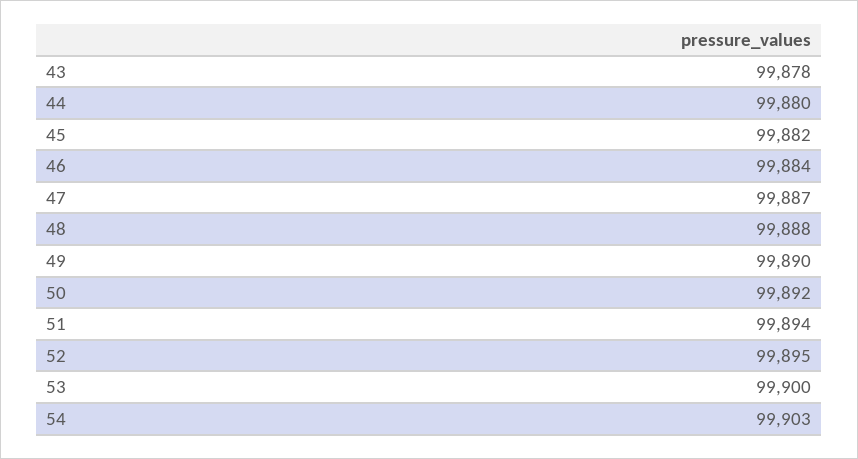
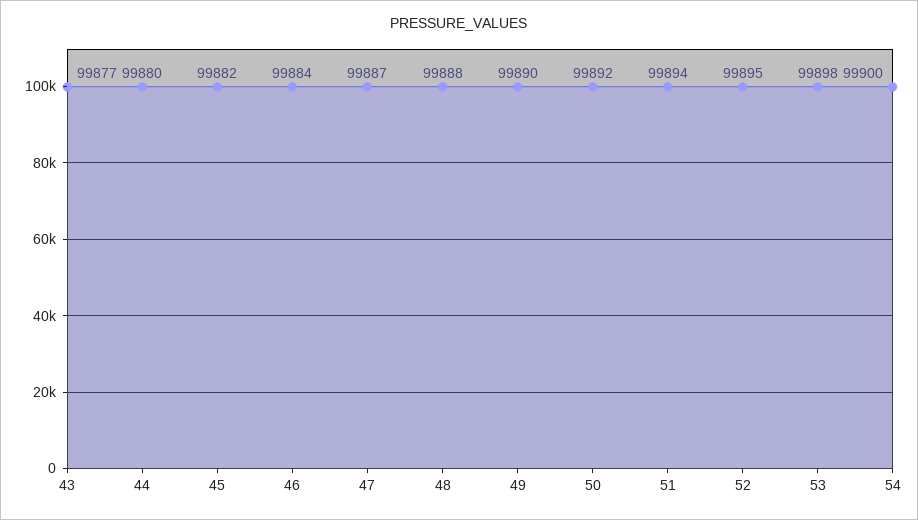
43: 99878 -> 99877
53: 99900 -> 99898
54: 99903 -> 99900

